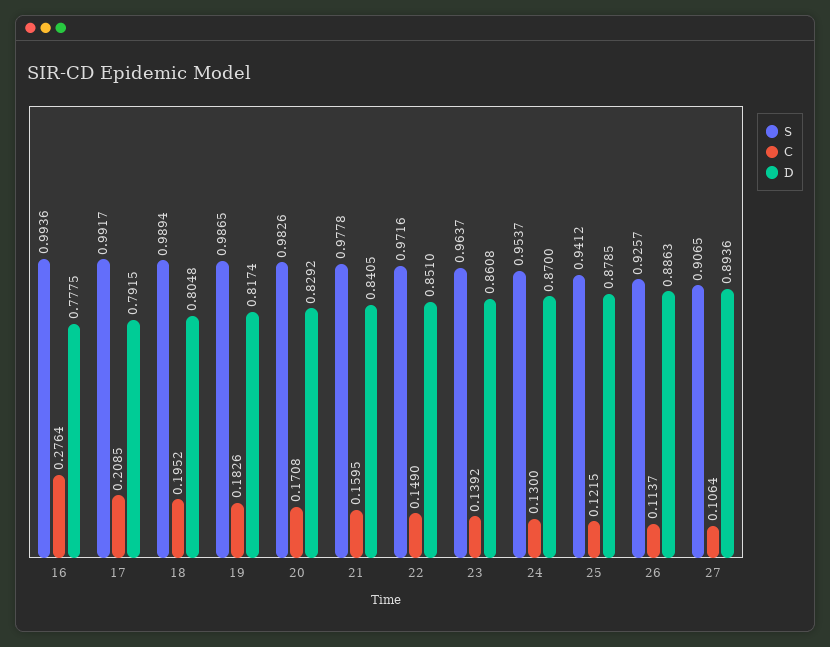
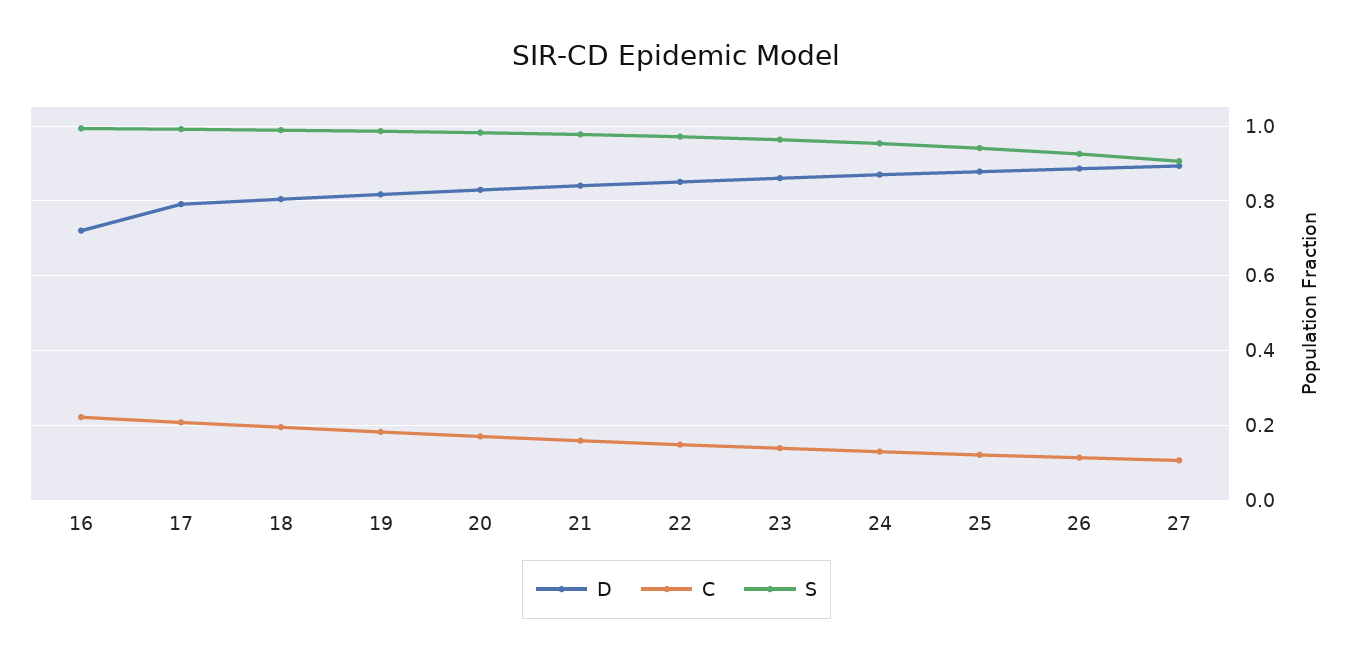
C, 16: 0.2764 -> 0.22
D, 16: 0.7775 -> 0.72

